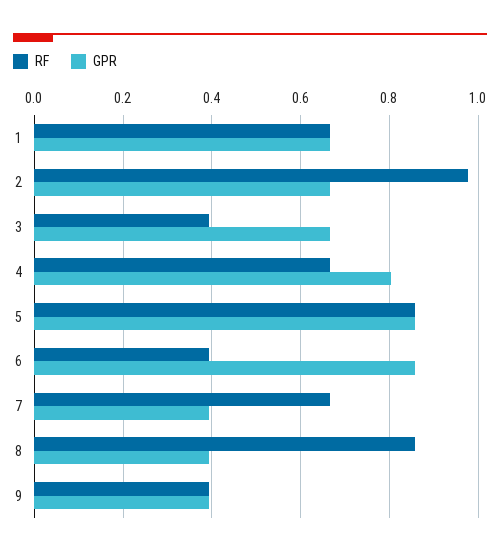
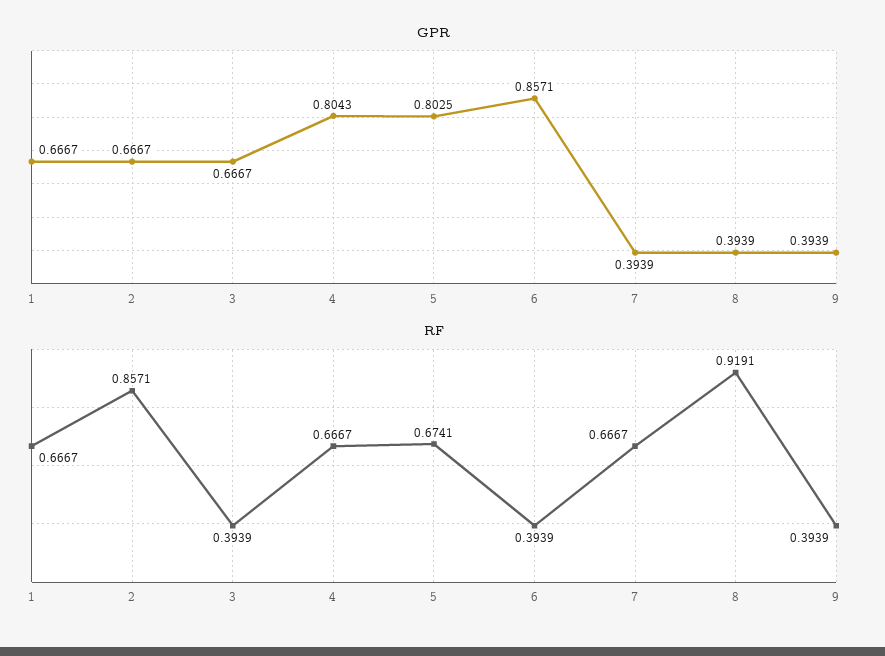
RF, 2: 0.98 -> 0.8571
RF, 5: 0.86 -> 0.6741
GPR, 5: 0.86 -> 0.8025
RF, 8: 0.86 -> 0.9191

